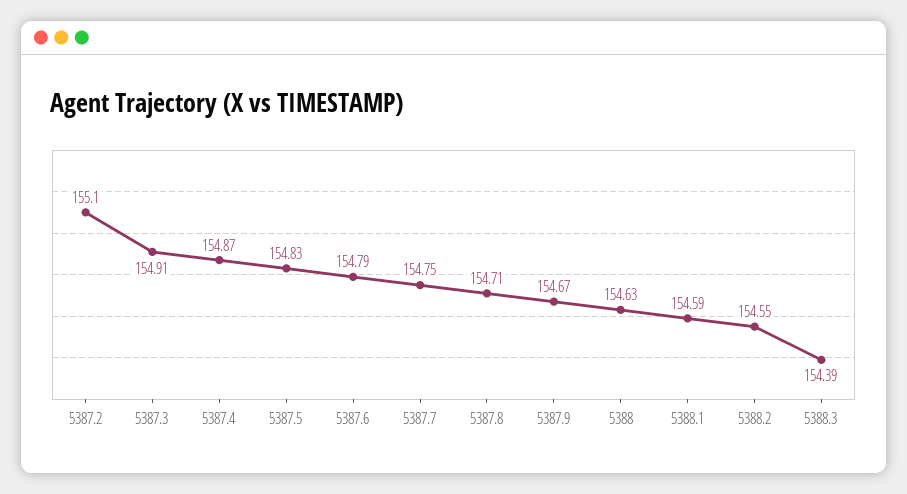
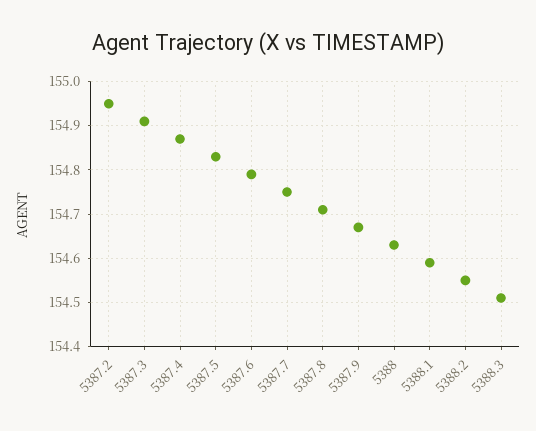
5387.2: 155.1 -> 154.95
5388.3: 154.39 -> 154.5

